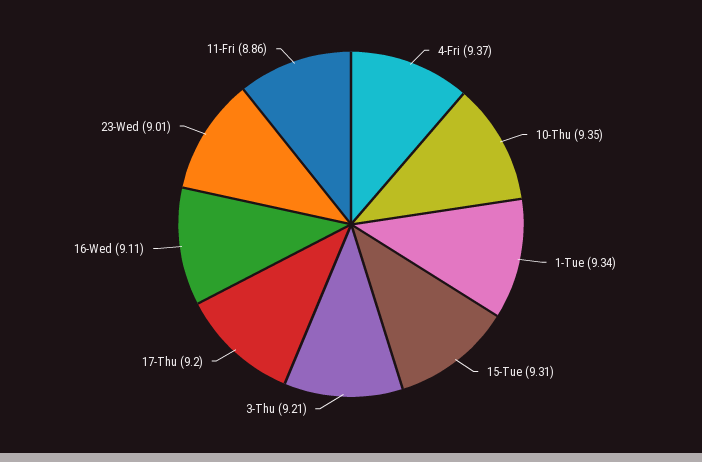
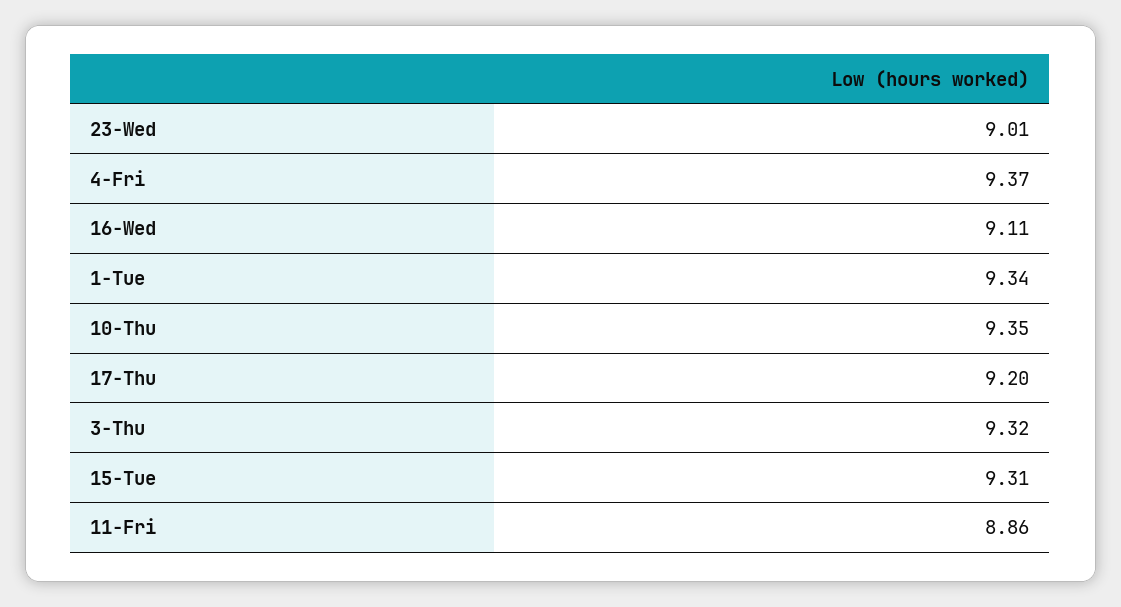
3-Thu: 9.21 -> 9.32

